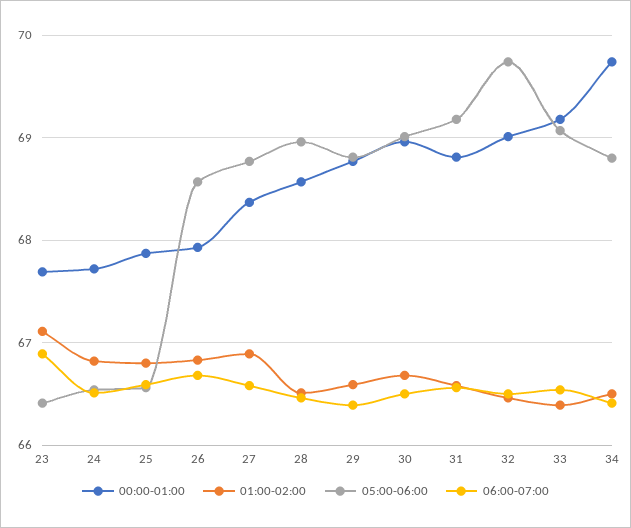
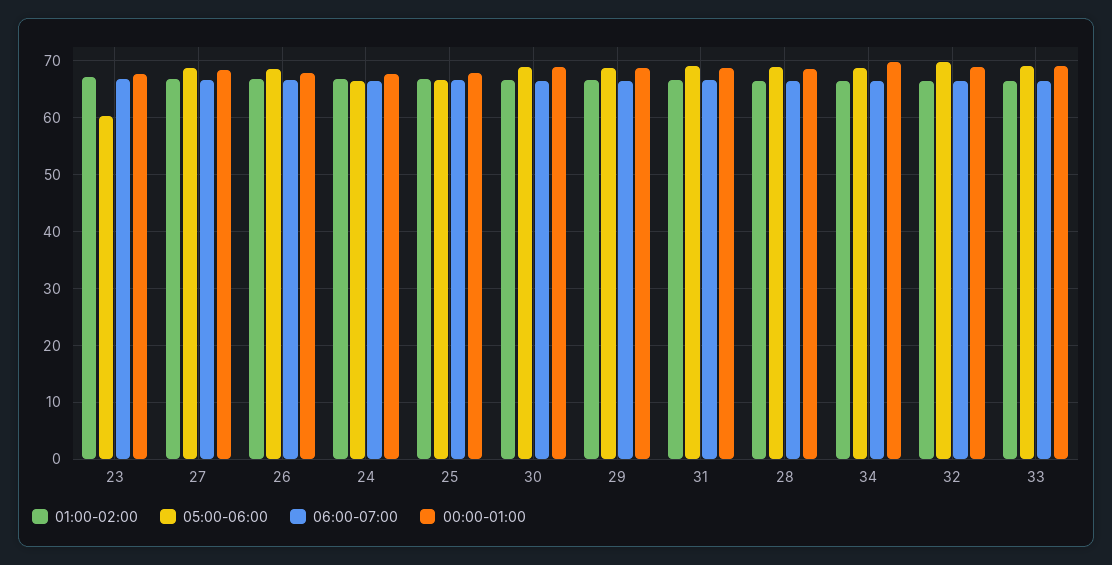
05:00-06:00, 23: 66.4 -> 60

